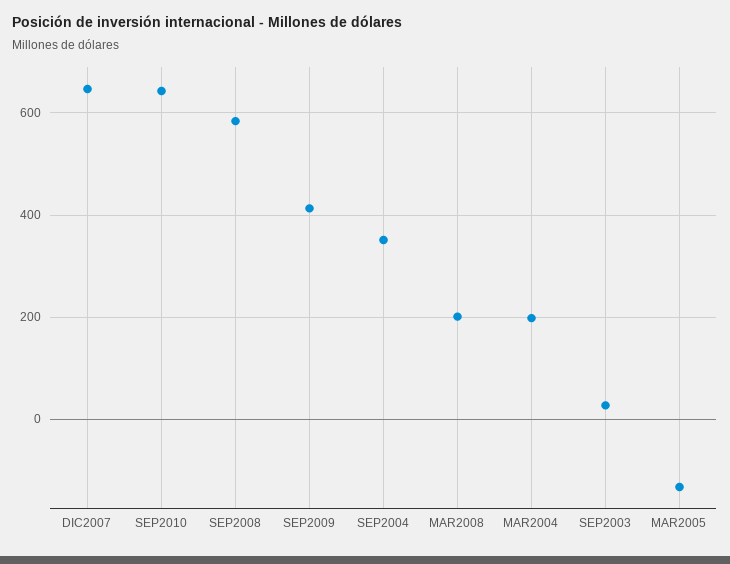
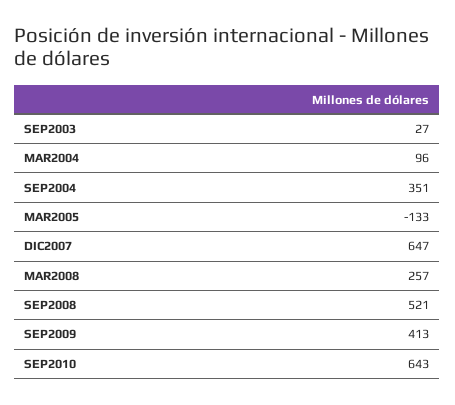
SEP2008: 580 -> 521
MAR2008: 200 -> 257
MAR2004: 200 -> 96

